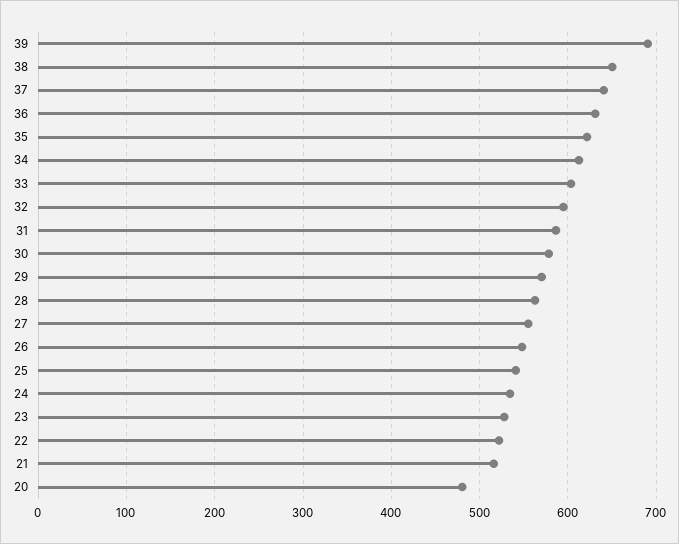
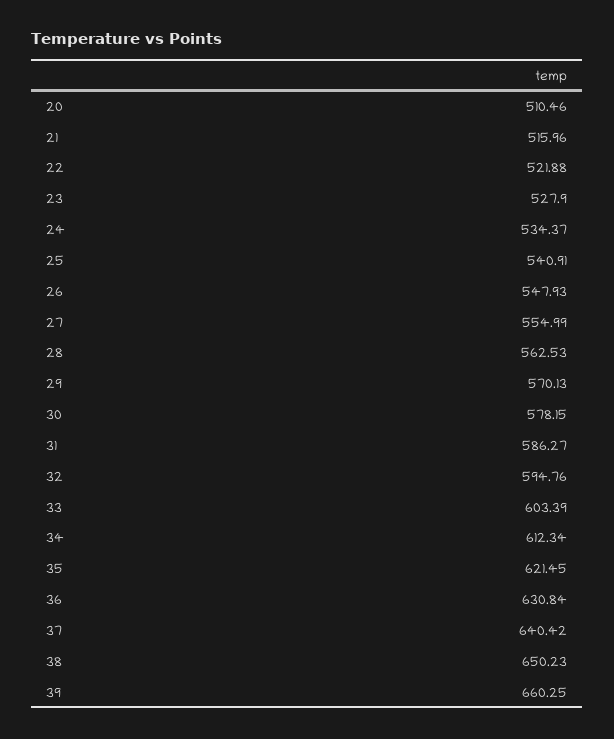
39: 690 -> 660.25
20: 480 -> 510.46

